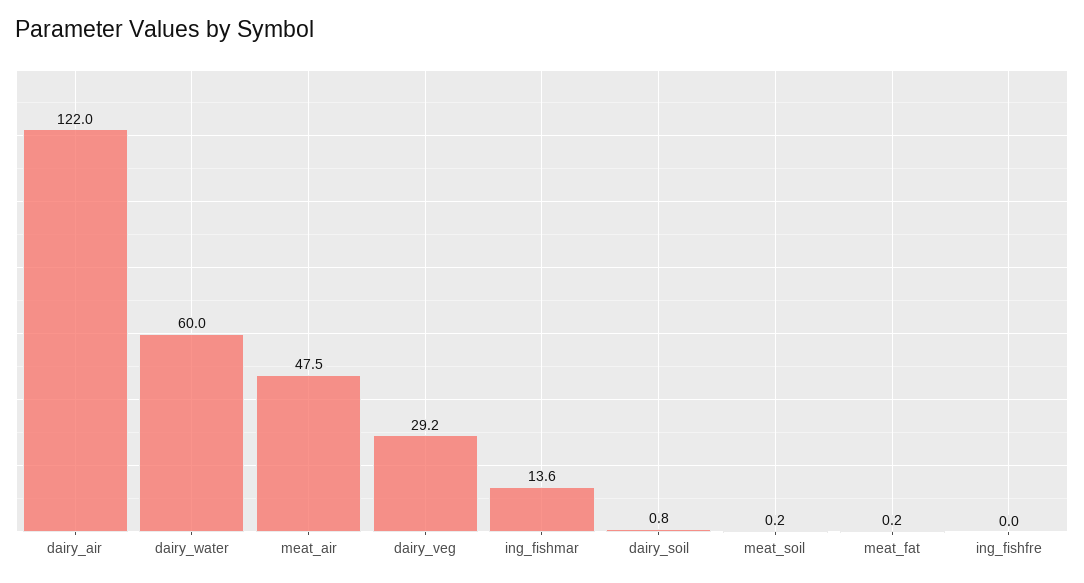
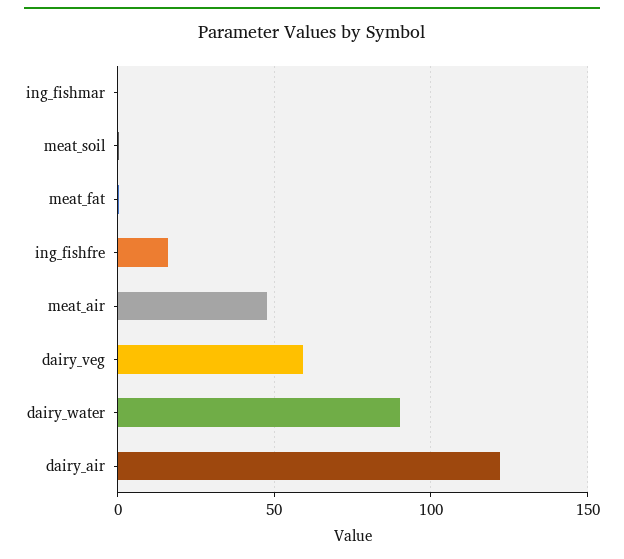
dairy_water: 60 -> 90
dairy_veg: 29.2 -> 60
ing_fishmar: 13.6 -> 0
dairy_soil: 0.8 -> none
ing_fishfre: 0 -> 15

